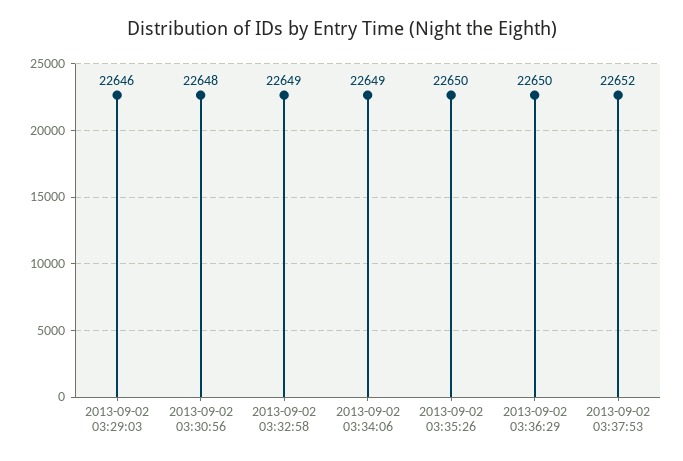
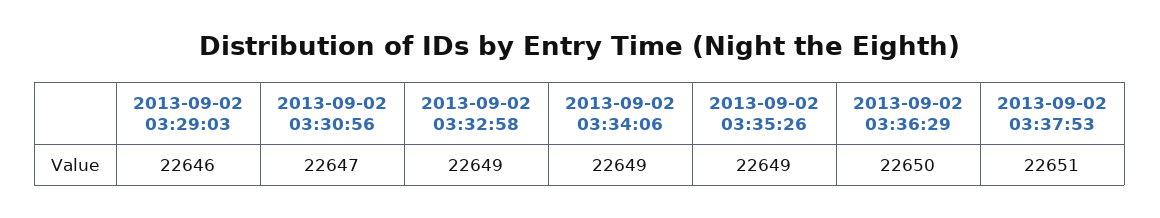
2013-09-02 03:30:56: 22648 -> 22647
2013-09-02 03:35:26: 22650 -> 22649
2013-09-02 03:37:53: 22652 -> 22651

